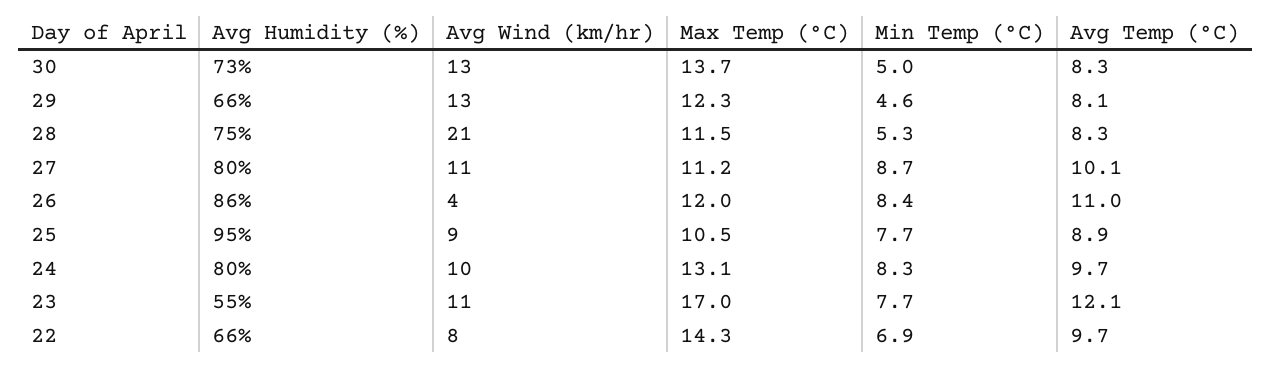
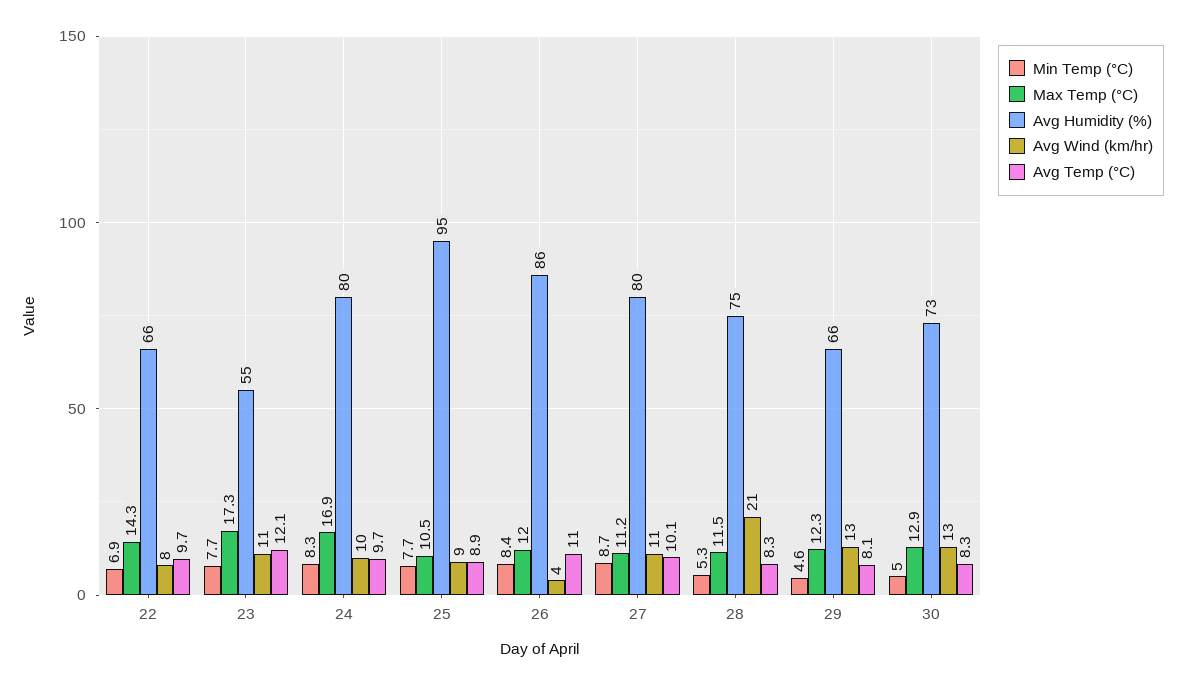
Max Temp (°C), 30: 13.7 -> 12.9
Max Temp (°C), 24: 13.1 -> 16.9
Max Temp (°C), 23: 17 -> 17.3

